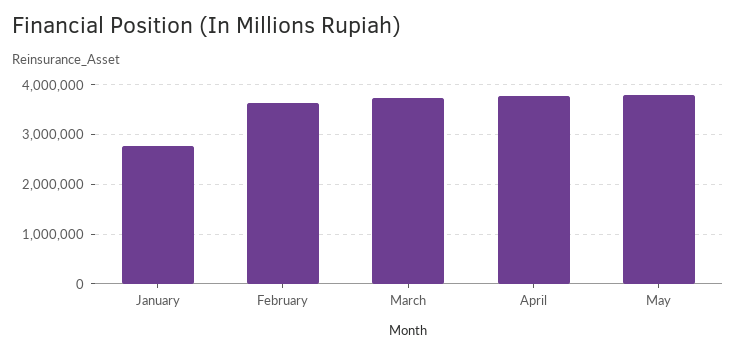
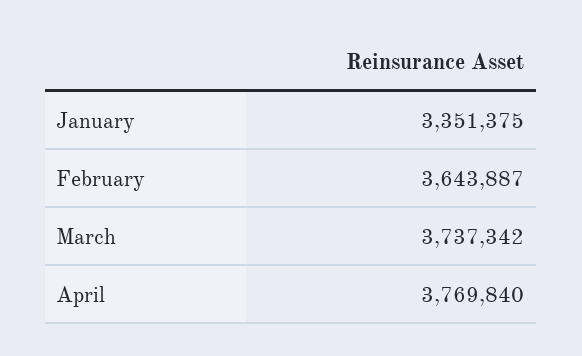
January: 2800000 -> 3351375
May: 3800000 -> none

